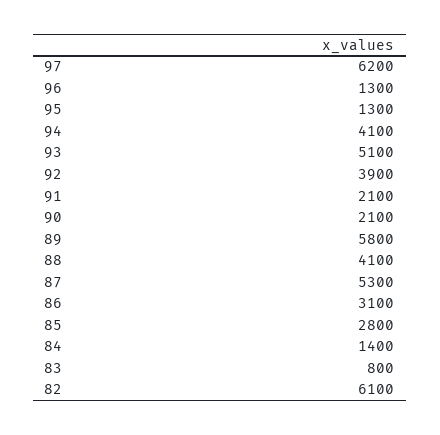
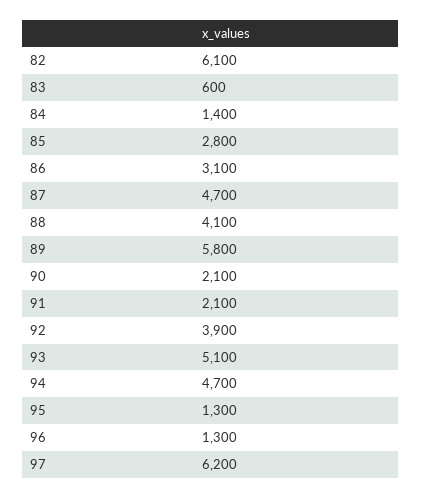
94: 4100 -> 4700
87: 5300 -> 4700
83: 800 -> 600

